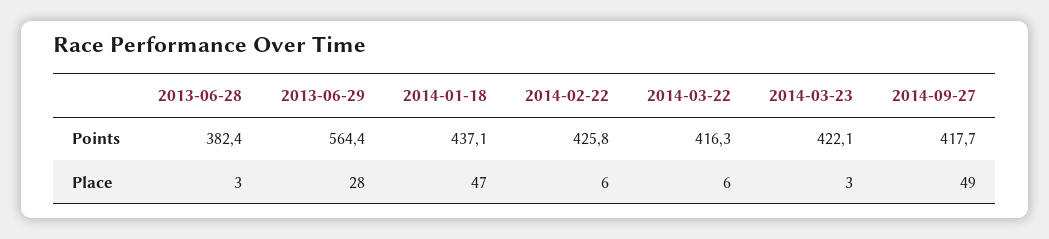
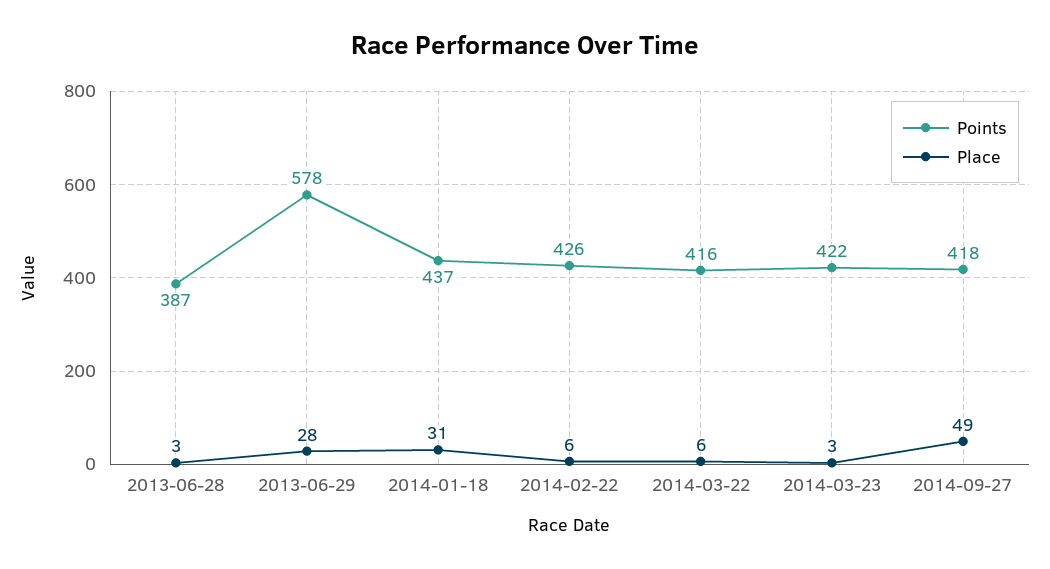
Points, 2013-06-28: 382.4 -> 387
Points, 2013-06-29: 564.4 -> 578
Place, 2014-01-18: 47 -> 31

